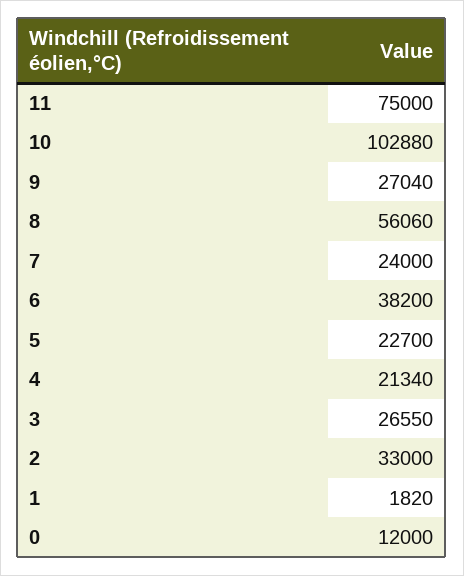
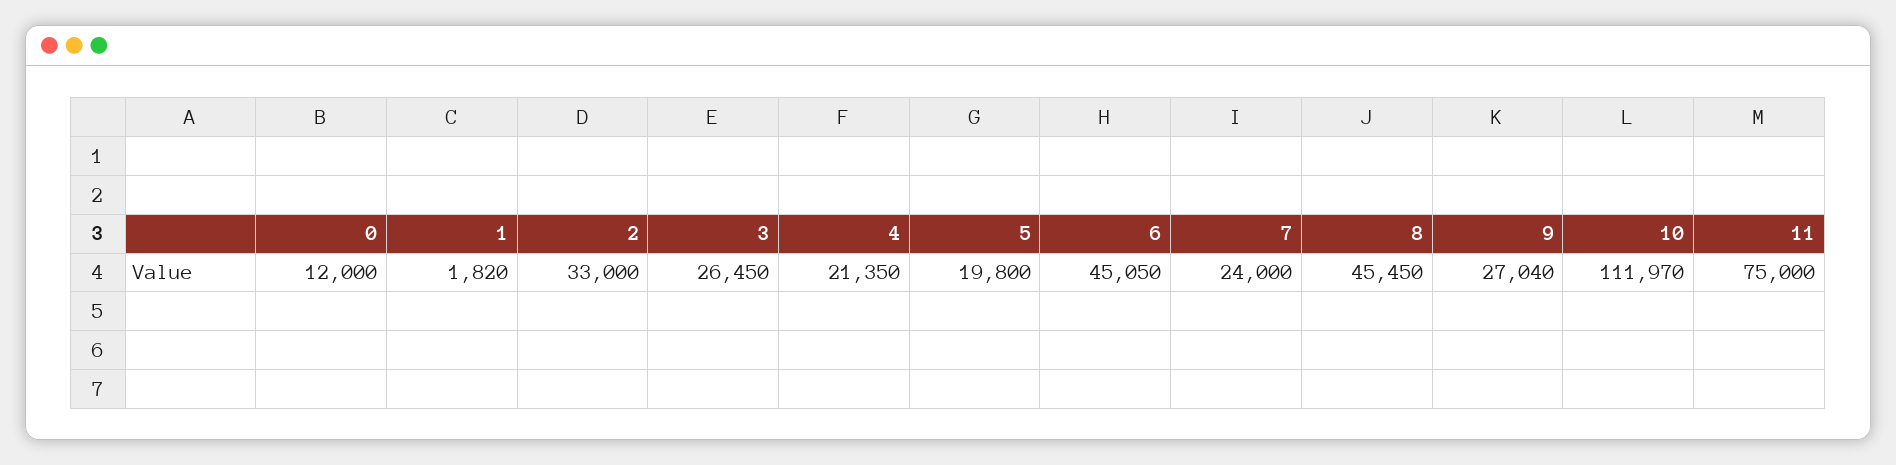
10: 102880 -> 111970
8: 56060 -> 45450
6: 38200 -> 45050
5: 22700 -> 19800
4: 21340 -> 21350
3: 26550 -> 26450

